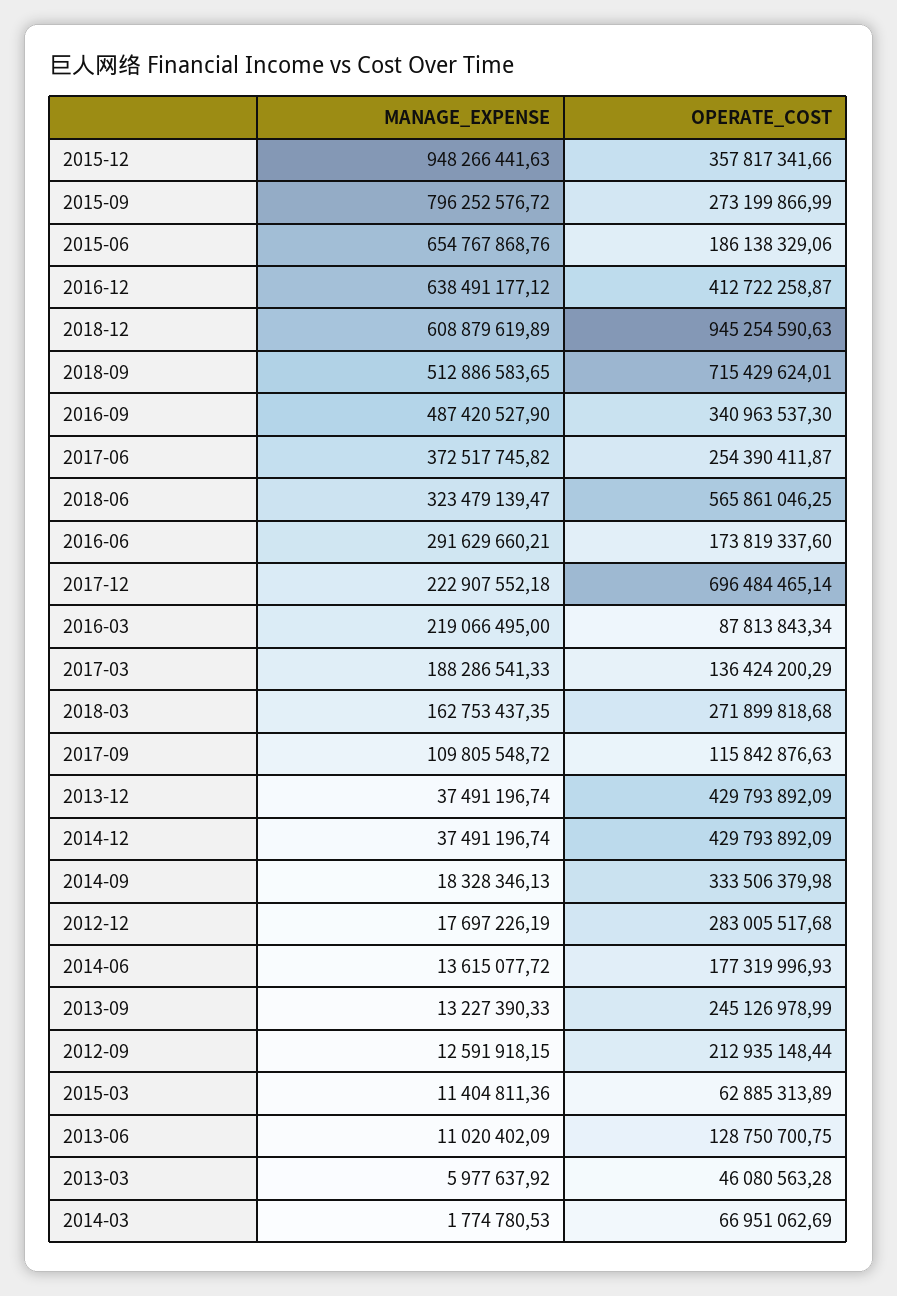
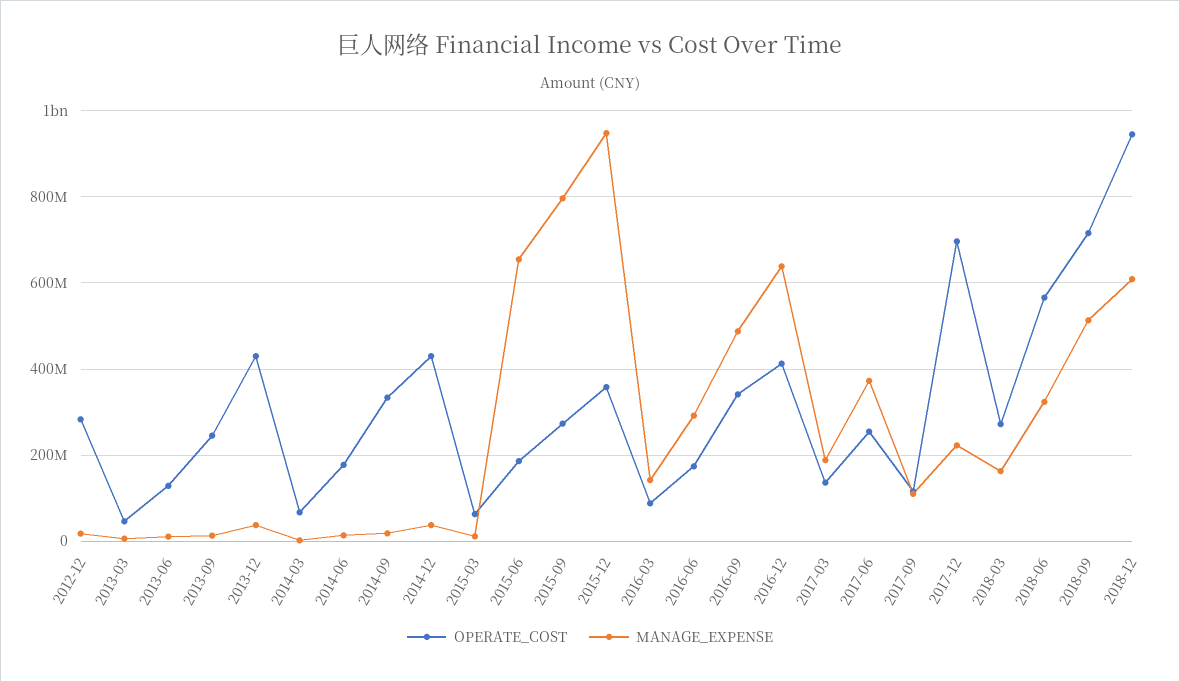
MANAGE_EXPENSE, 2016-03: 219066495 -> 140000000
MANAGE_EXPENSE, 2012-09: 12591918.15 -> none
OPERATE_COST, 2012-09: 212935148.44 -> none

